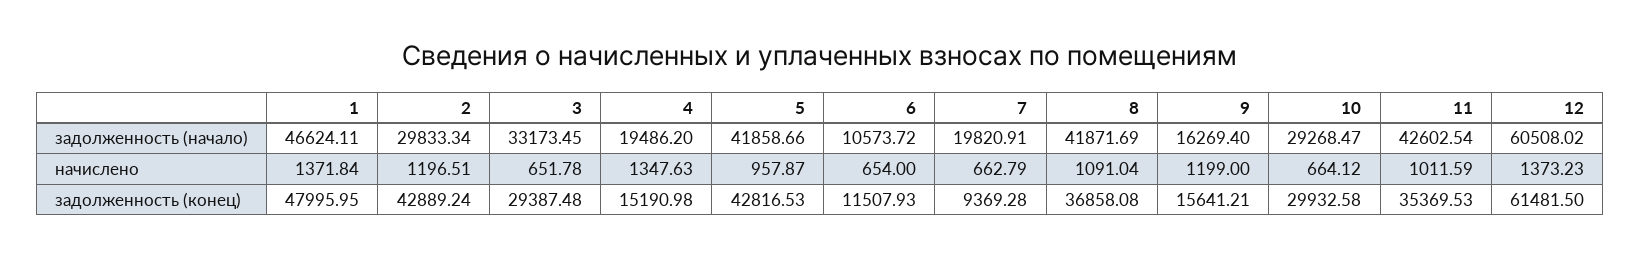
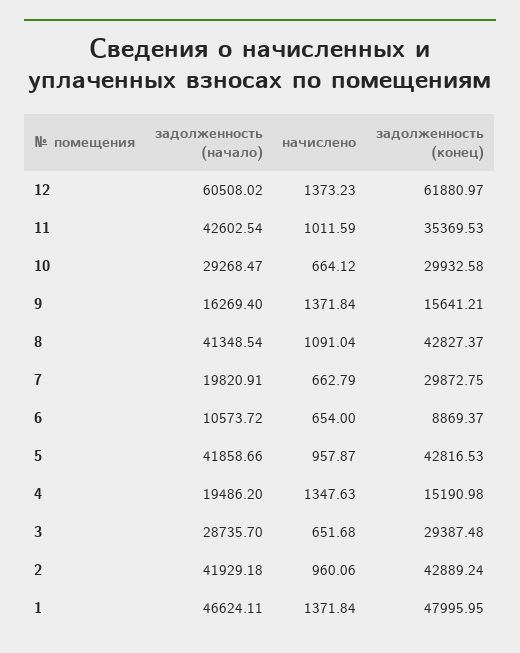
2, задолженность (начало): 29833.34 -> 41929.18
3, задолженность (начало): 33173.45 -> 28735.7
8, задолженность (начало): 41871.69 -> 41348.54
2, начислено: 1196.51 -> 960.06
3, начислено: 651.78 -> 651.68
9, начислено: 1199 -> 1371.84
6, задолженность (конец): 11507.93 -> 8869.37
7, задолженность (конец): 9369.28 -> 29872.75
8, задолженность (конец): 36858.08 -> 42827.37
12, задолженность (конец): 61481.5 -> 61880.97

